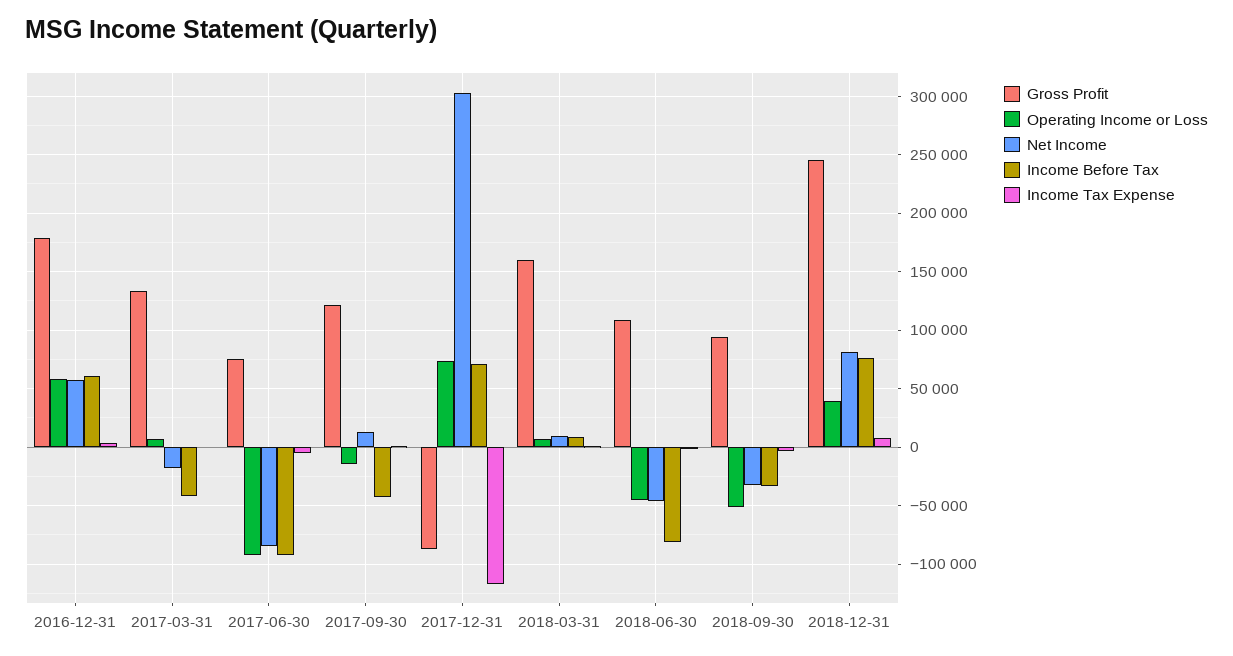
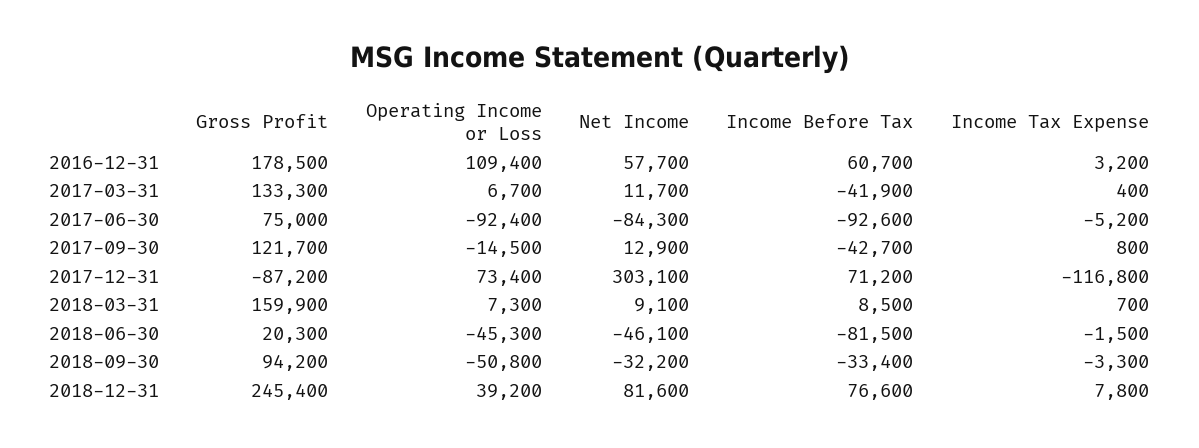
Operating Income or Loss, 2016-12-31: 60000 -> 109400
Net Income, 2017-03-31: -20000 -> 11700
Gross Profit, 2018-06-30: 110000 -> 20300

